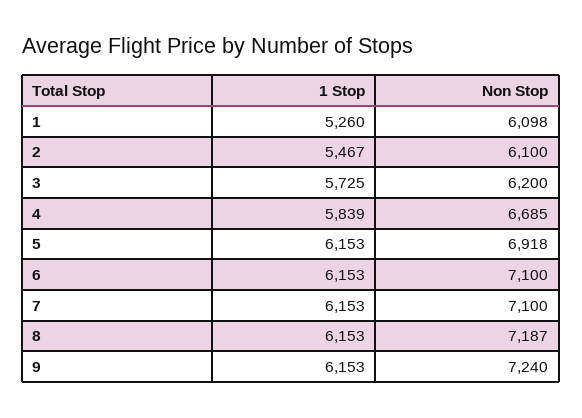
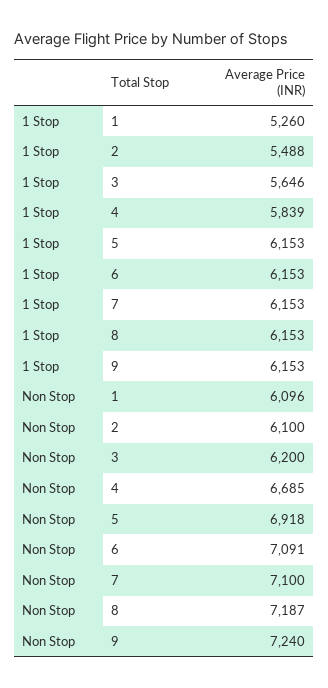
Non Stop, 1: 6098 -> 6096
1 Stop, 2: 5467 -> 5488
1 Stop, 3: 5725 -> 5646
Non Stop, 6: 7100 -> 7091

